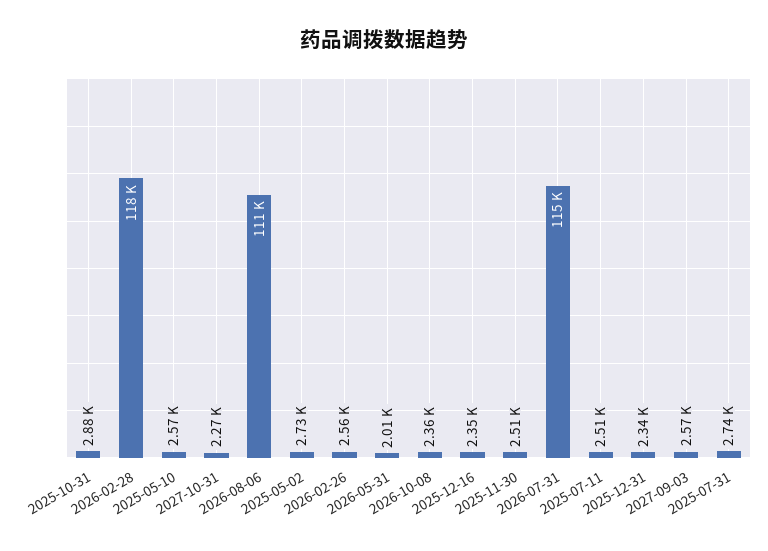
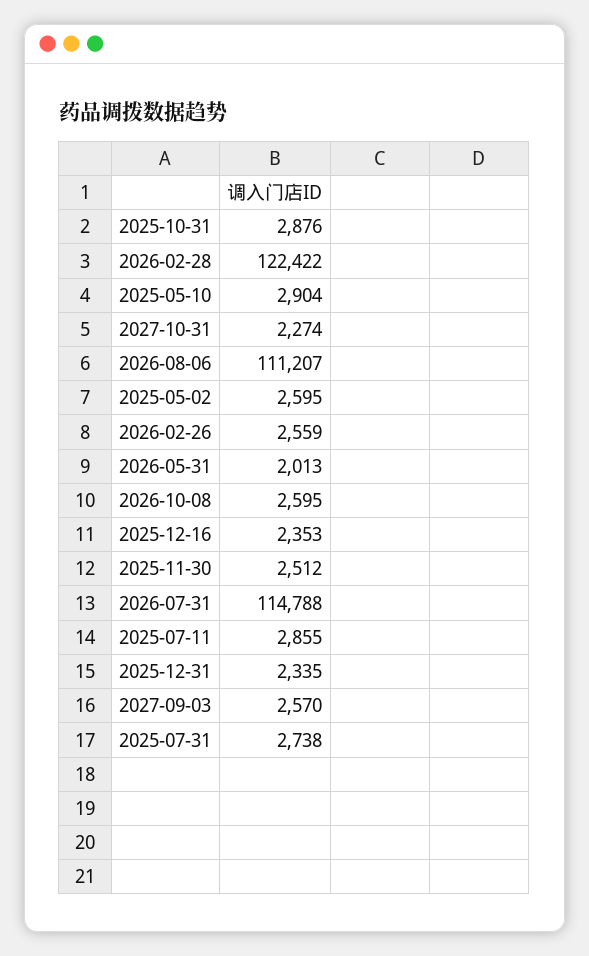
2026-02-28: 118000 -> 122422
2025-05-10: 2570 -> 2904
2025-05-02: 2730 -> 2595
2026-10-08: 2360 -> 2595
2025-07-11: 2510 -> 2855

